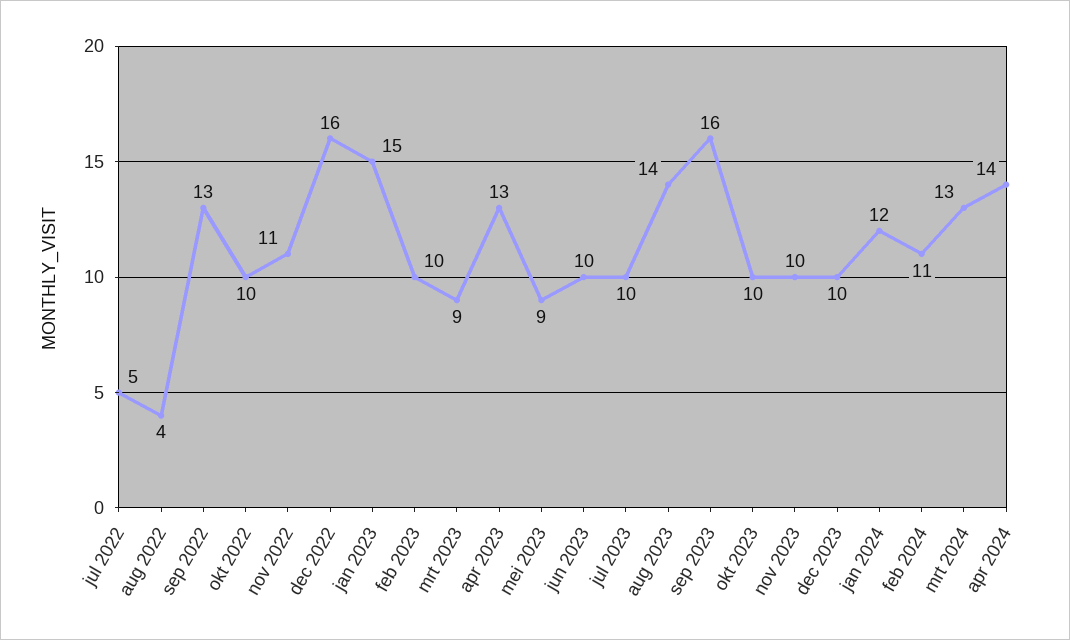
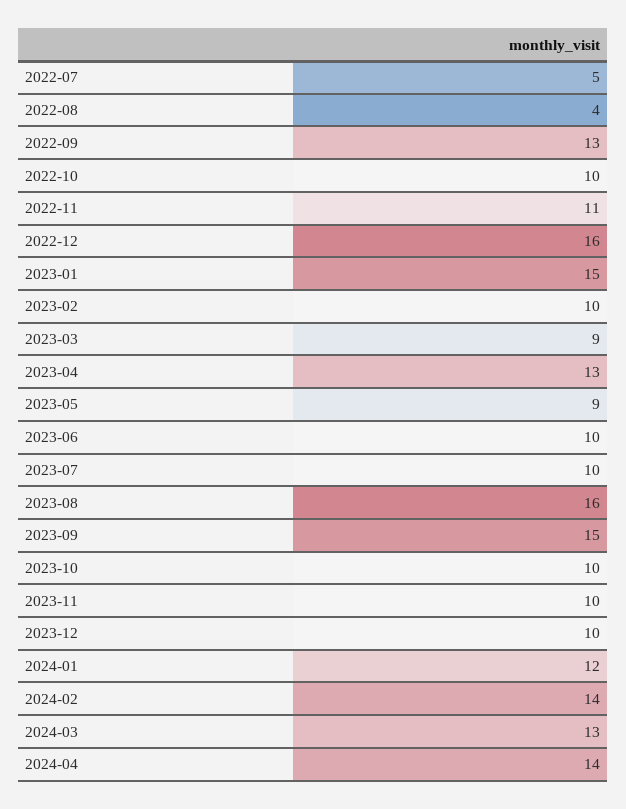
aug 2023: 14 -> 16
sep 2023: 16 -> 15
feb 2024: 11 -> 14

